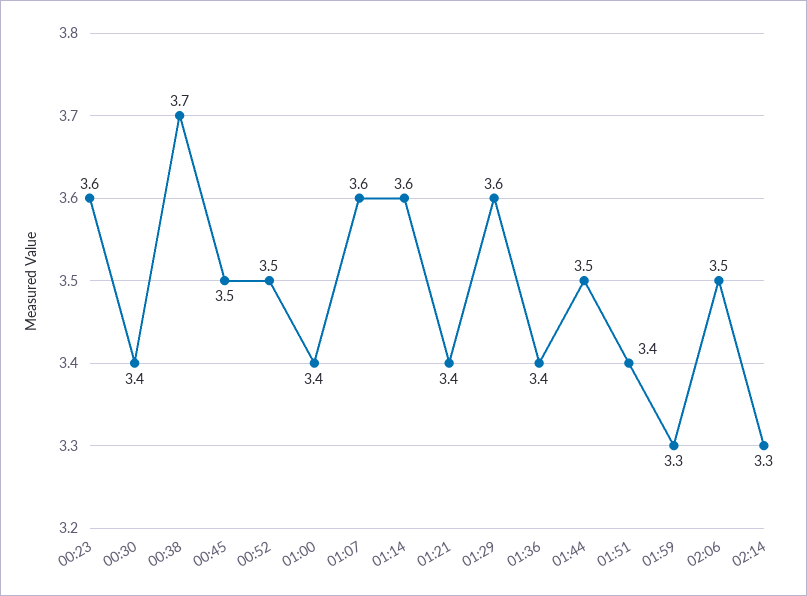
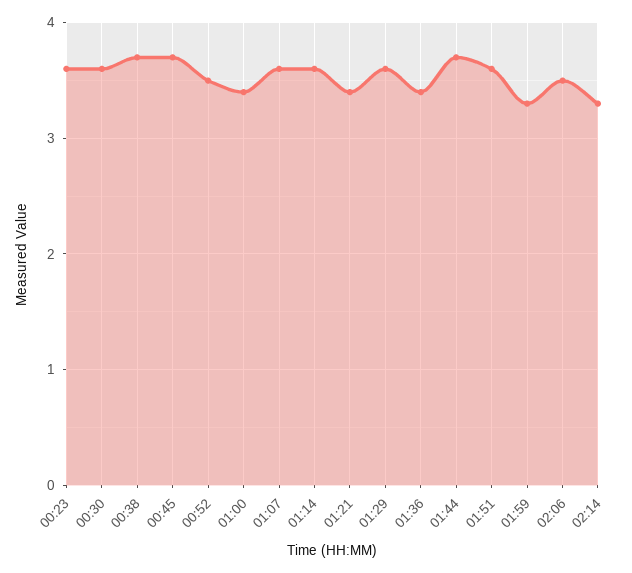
00:30: 3.4 -> 3.6
00:45: 3.5 -> 3.7
01:44: 3.5 -> 3.7
01:51: 3.4 -> 3.6

